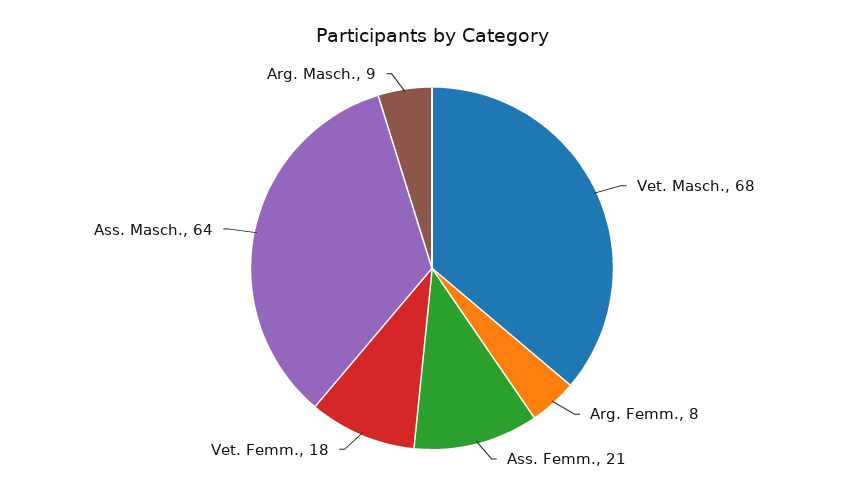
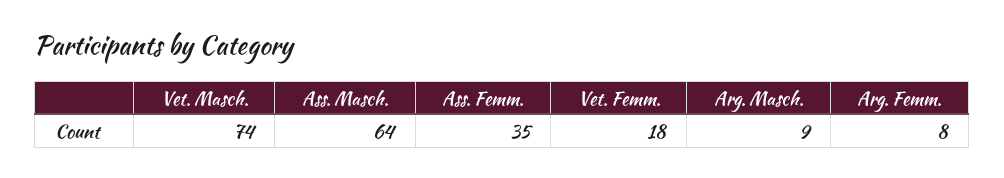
Vet. Masch.: 68 -> 74
Ass. Femm.: 21 -> 35

